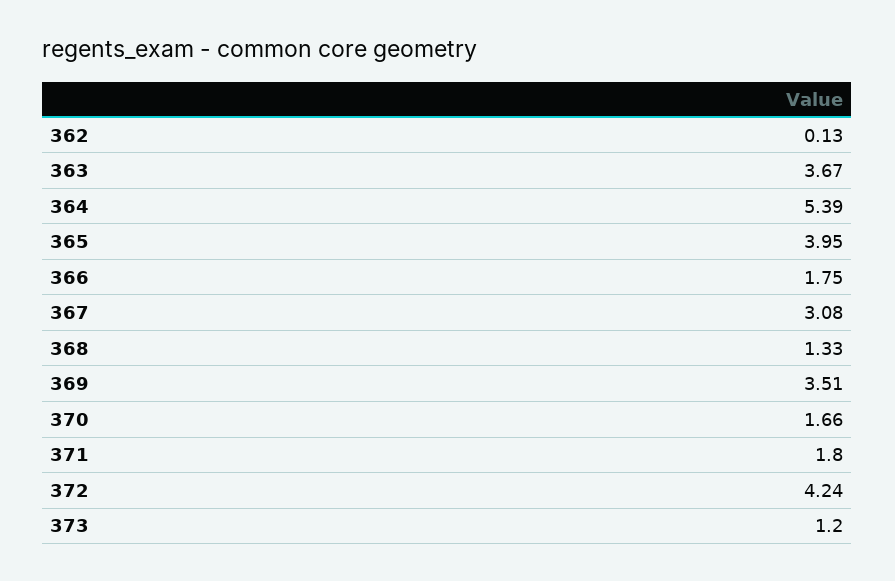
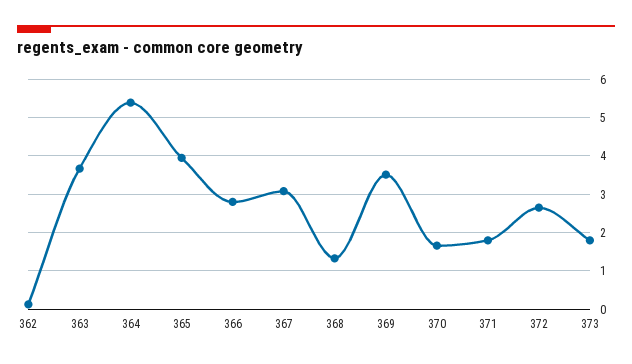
366: 1.75 -> 2.8
372: 4.24 -> 2.6
373: 1.2 -> 1.8

